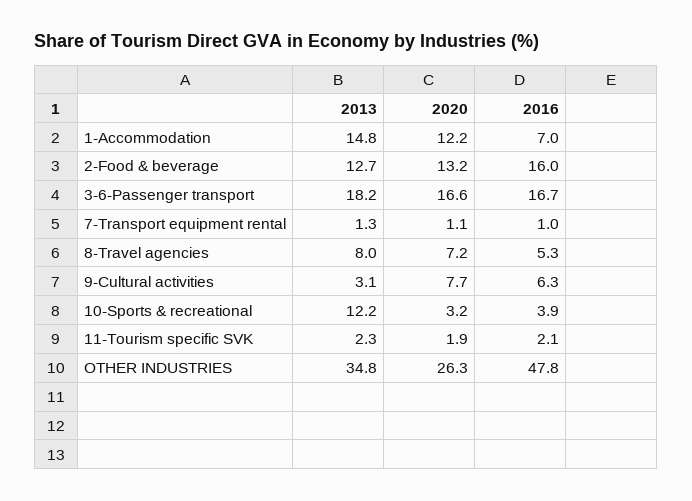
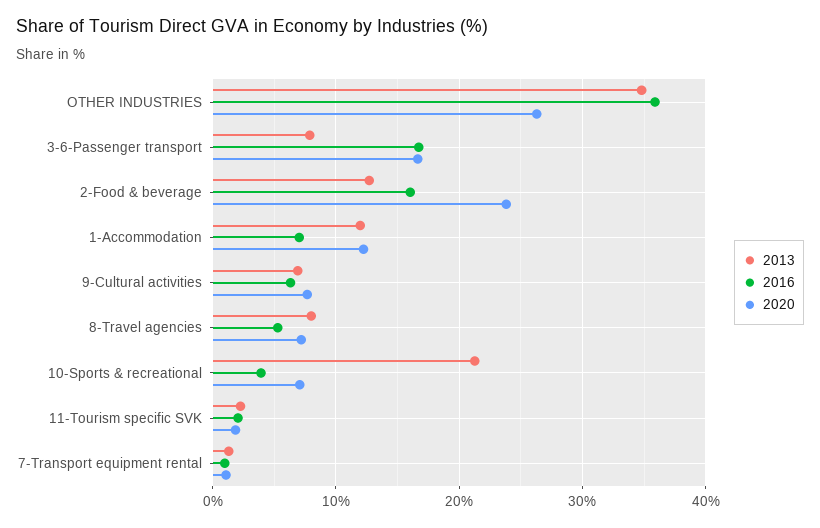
2013, 1-Accommodation: 14.8 -> 12
2020, 2-Food & beverage: 13.2 -> 24
2013, 3-6-Passenger transport: 18.2 -> 8
2013, 9-Cultural activities: 3.1 -> 7
2013, 10-Sports & recreational: 12.2 -> 21
2020, 10-Sports & recreational: 3.2 -> 7
2016, OTHER INDUSTRIES: 47.8 -> 36

